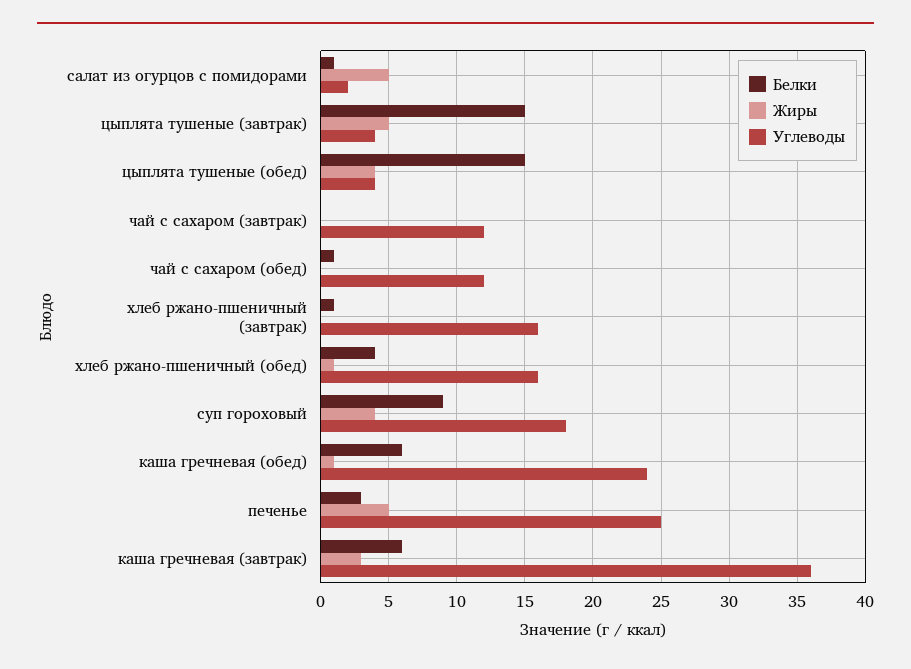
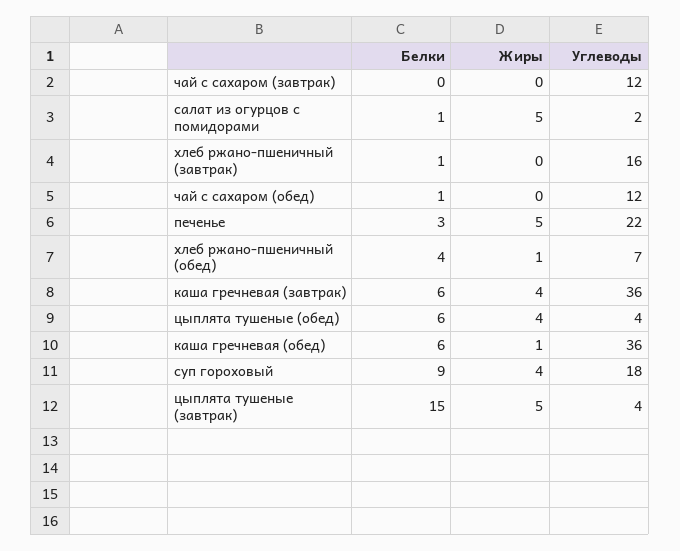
Белки, цыплята тушеные (обед): 15 -> 6
Углеводы, хлеб ржано-пшеничный (обед): 16 -> 7
Углеводы, каша гречневая (обед): 24 -> 36
Углеводы, печенье: 25 -> 22
Жиры, каша гречневая (завтрак): 3 -> 4

